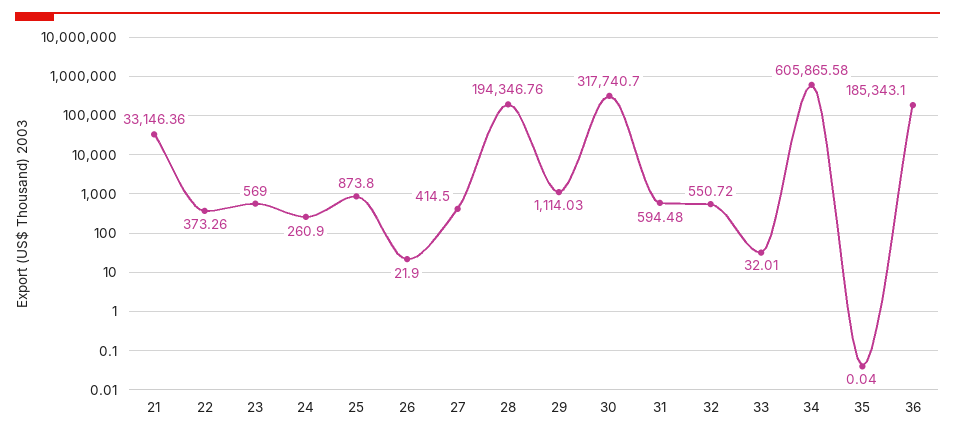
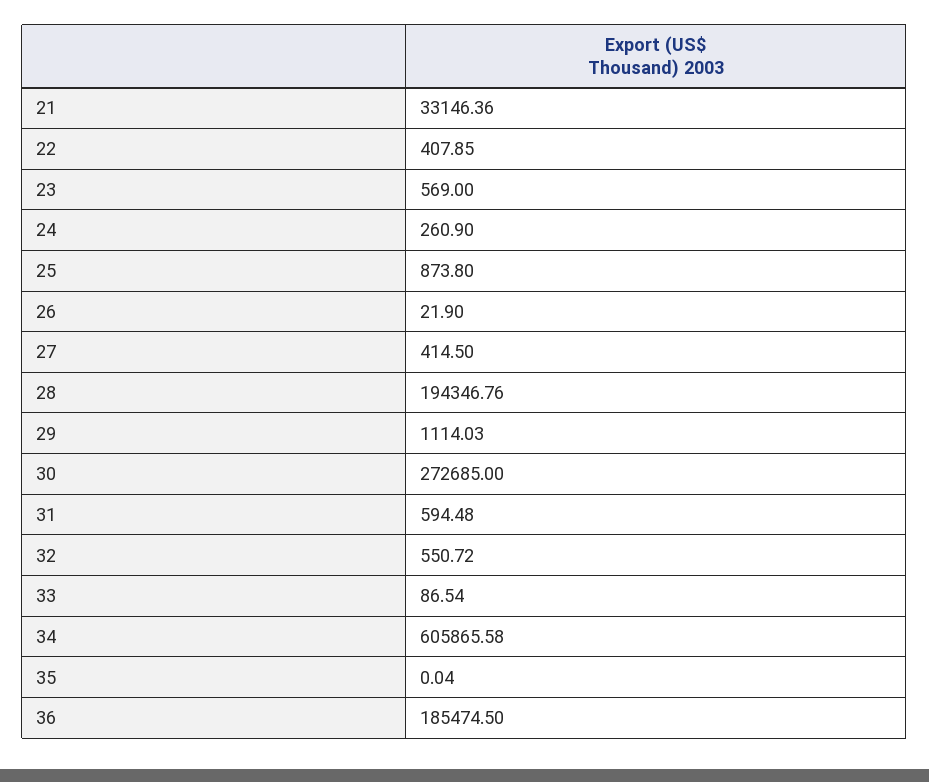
22: 373.26 -> 407.85
30: 317740.7 -> 272685
33: 32.01 -> 86.54
36: 185343.1 -> 185474.5

